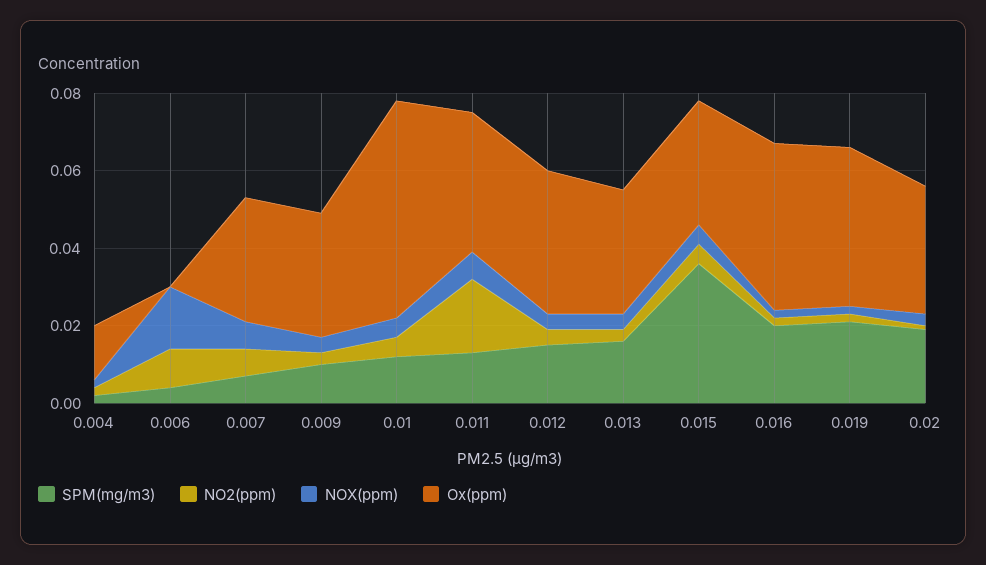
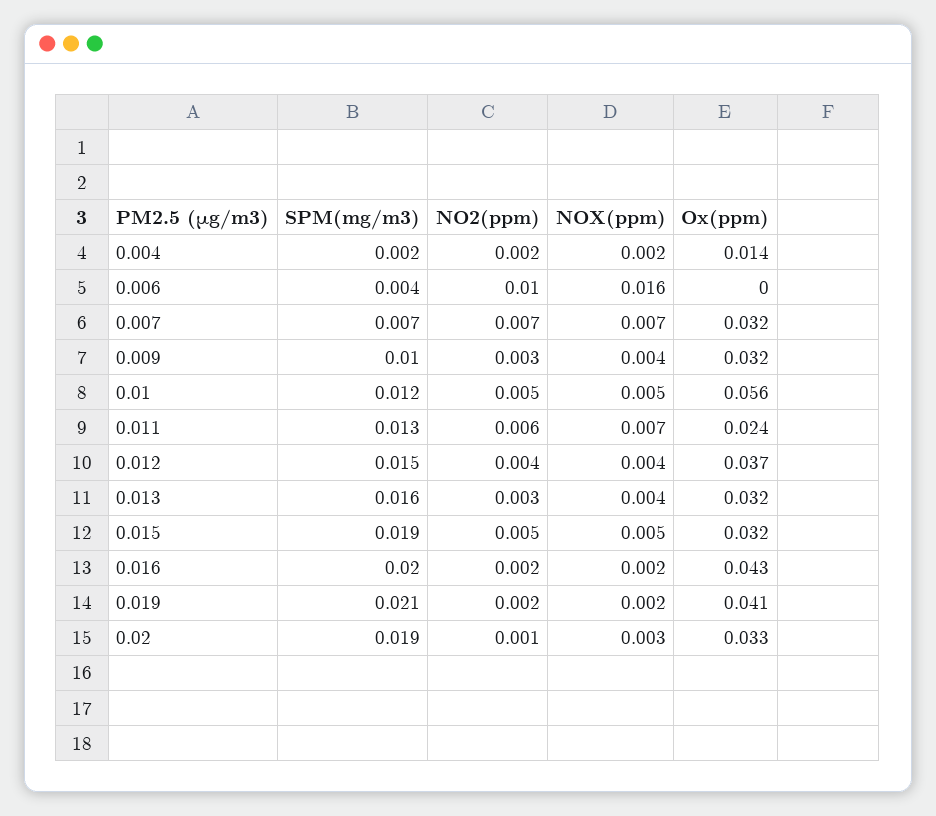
NO2(ppm), 0.011: 0.02 -> 0.006
Ox(ppm), 0.011: 0.035 -> 0.024
SPM(mg/m3), 0.015: 0.035 -> 0.019

